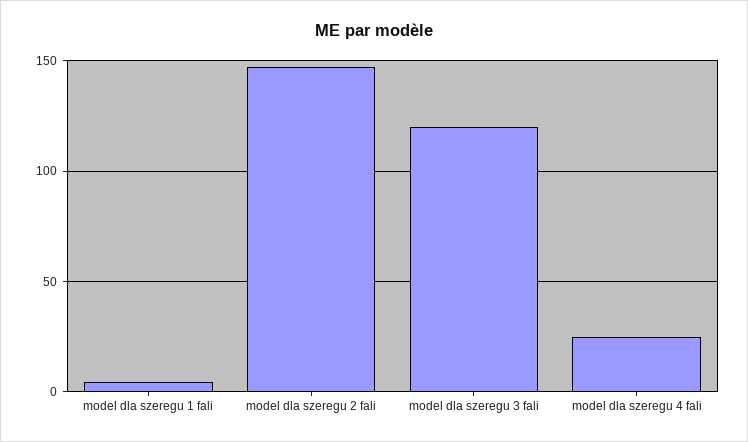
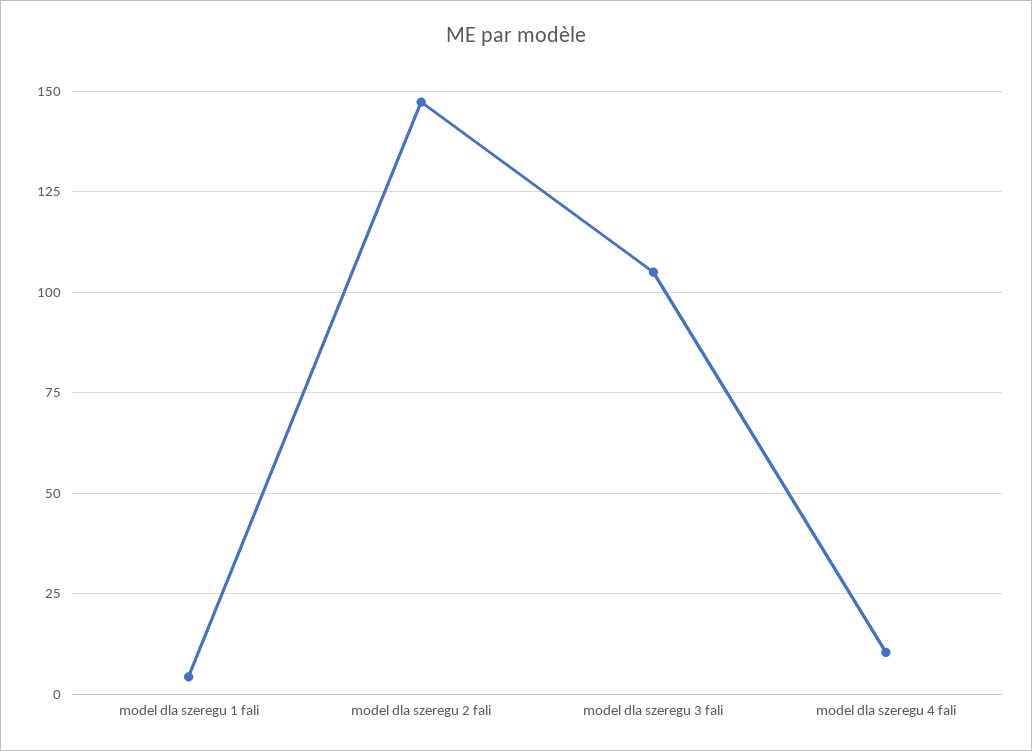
model dla szeregu 3 fali: 120 -> 105
model dla szeregu 4 fali: 25 -> 10

